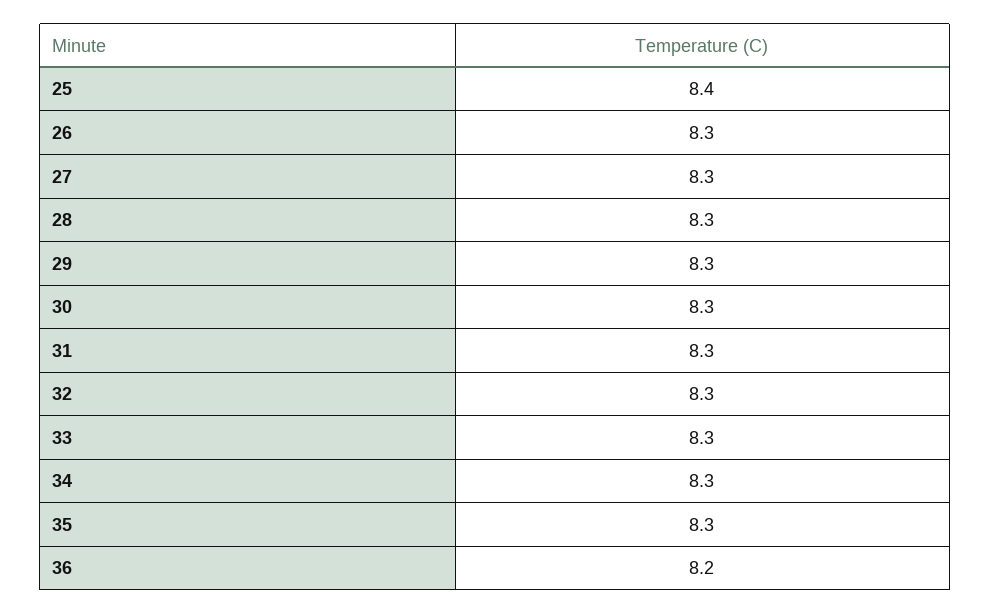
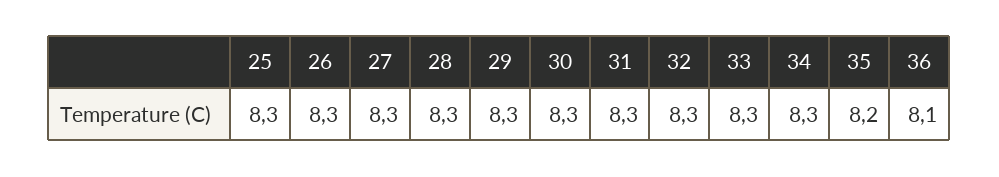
25: 8.4 -> 8.3
35: 8.3 -> 8.2
36: 8.2 -> 8.1

